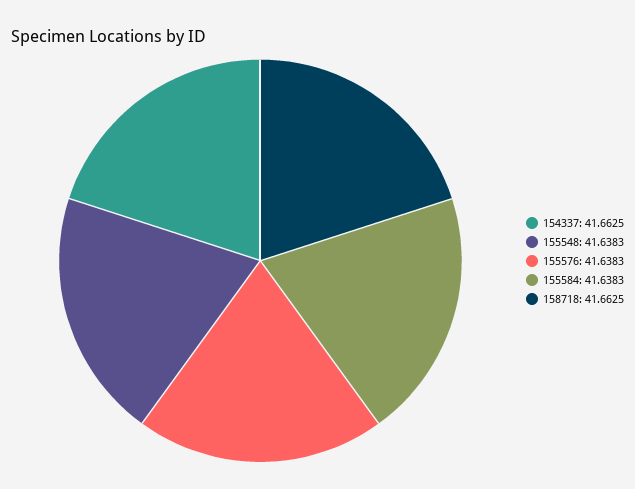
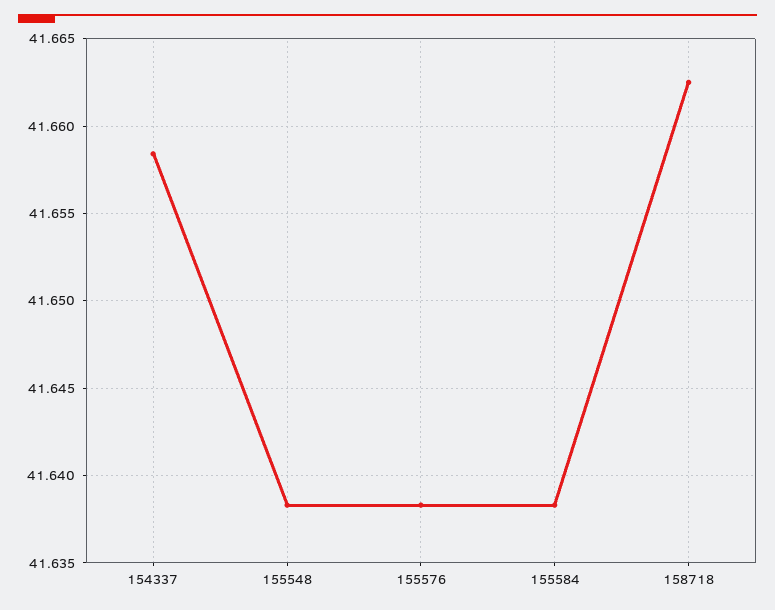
154337: 41.6625 -> 41.6585

